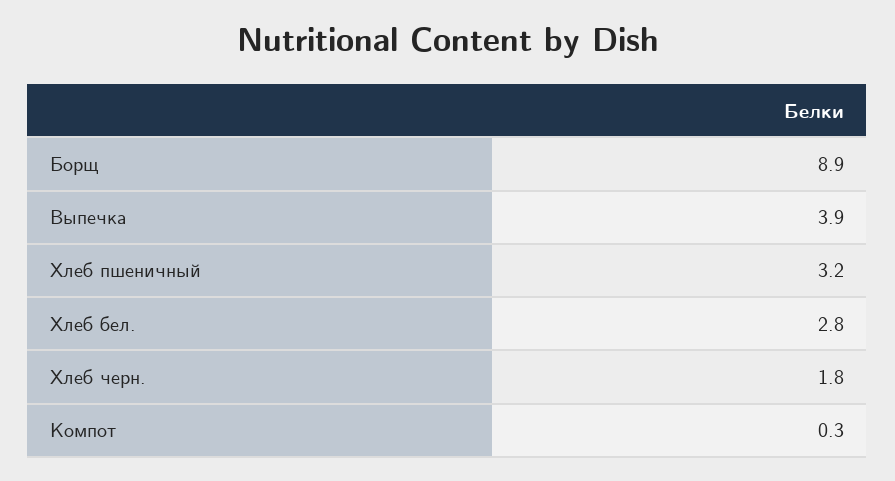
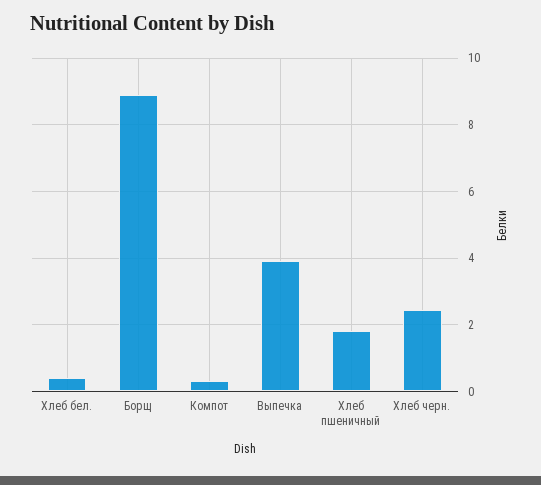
Хлеб пшеничный: 3.2 -> 1.8
Хлеб бел.: 2.8 -> 0.4
Хлеб черн.: 1.8 -> 2.4

